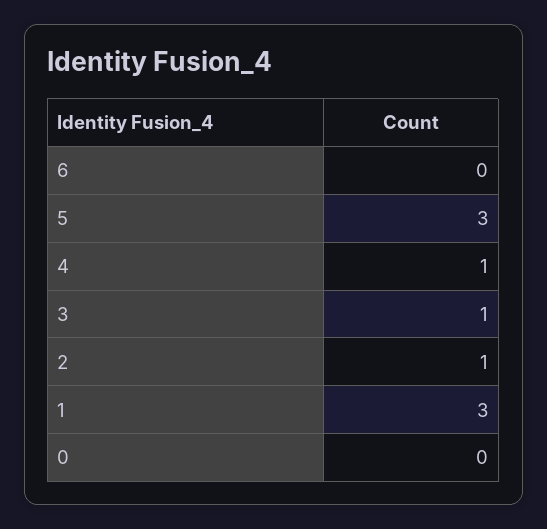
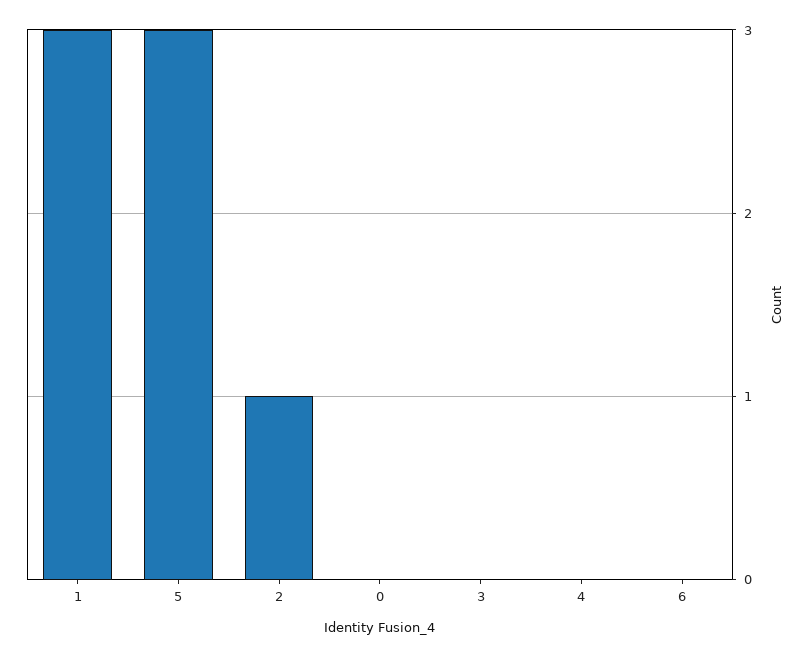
4: 1 -> 0
3: 1 -> 0

